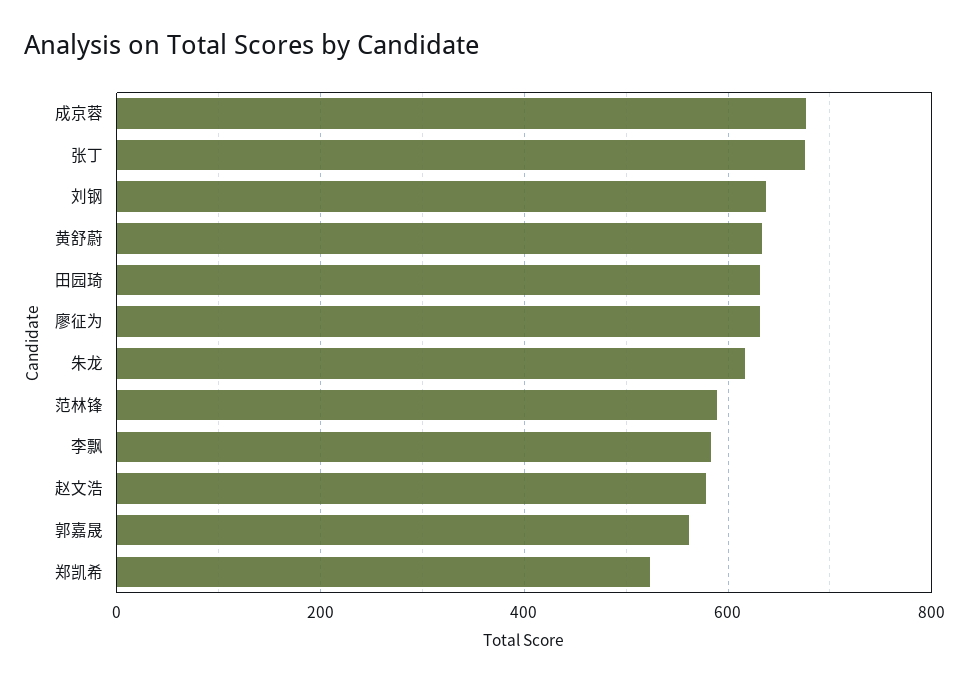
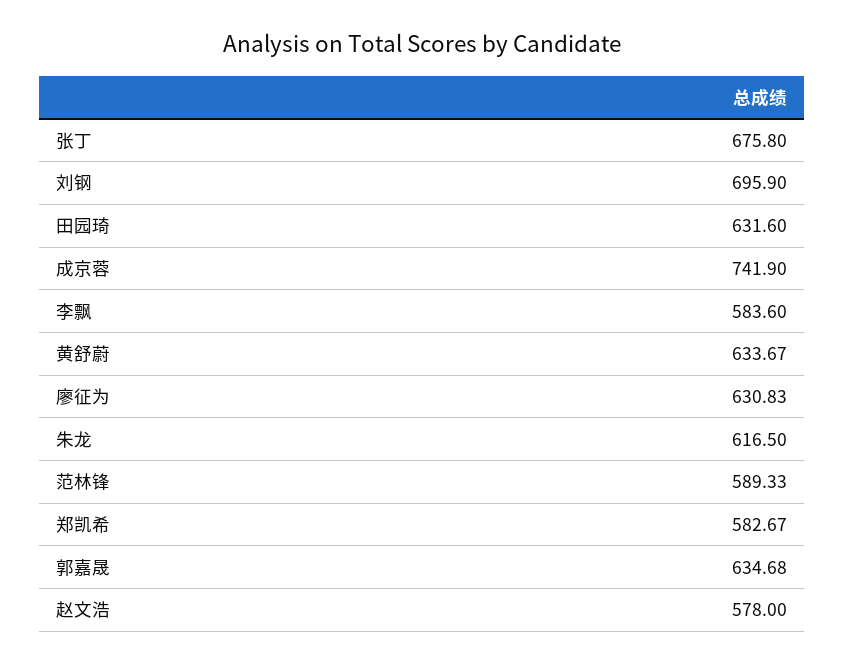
成京蓉: 680 -> 741.9
刘钢: 640 -> 695.9
郭嘉晟: 560 -> 634.68
郑凯希: 520 -> 582.67

